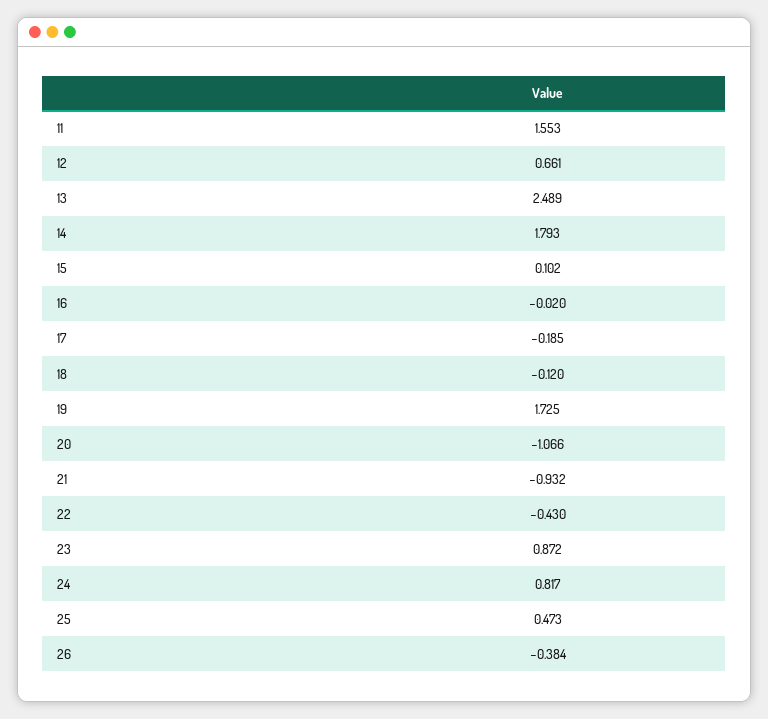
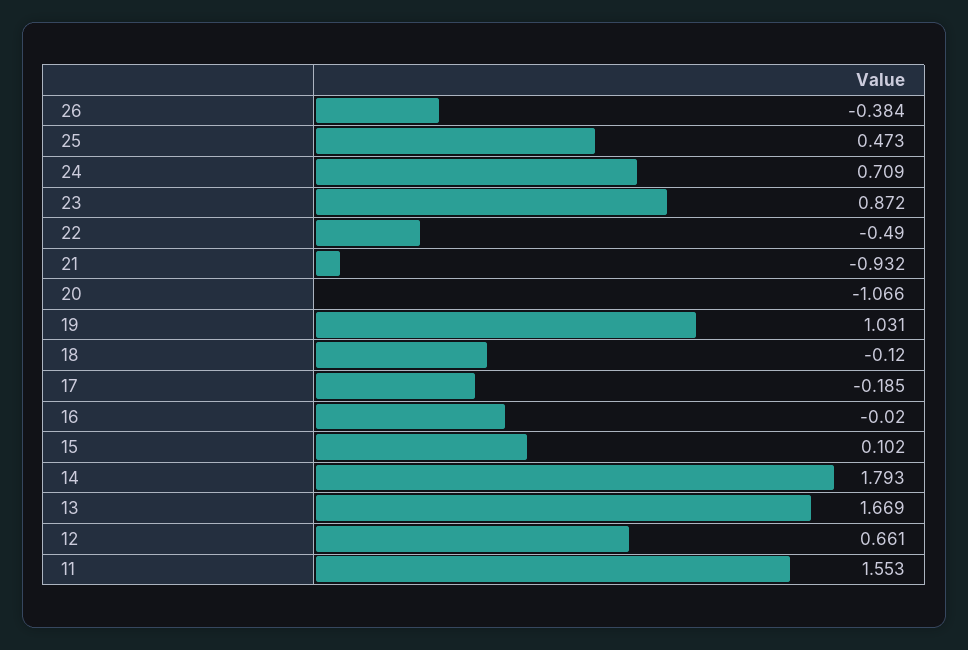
13: 2.489 -> 1.669
19: 1.725 -> 1.031
22: -0.43 -> -0.49
24: 0.817 -> 0.709

